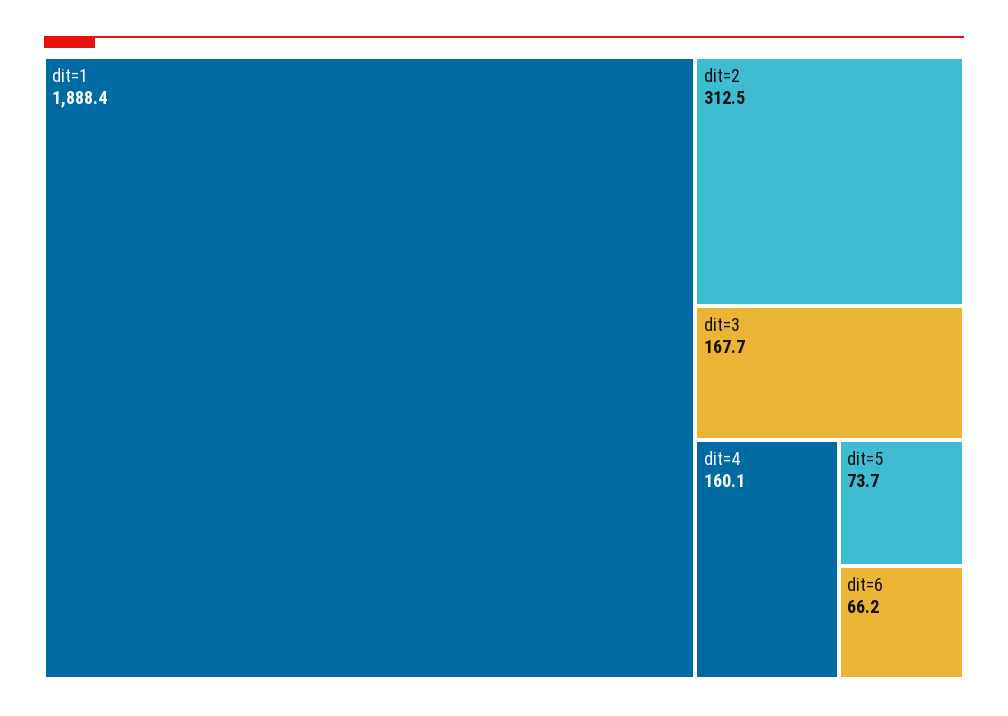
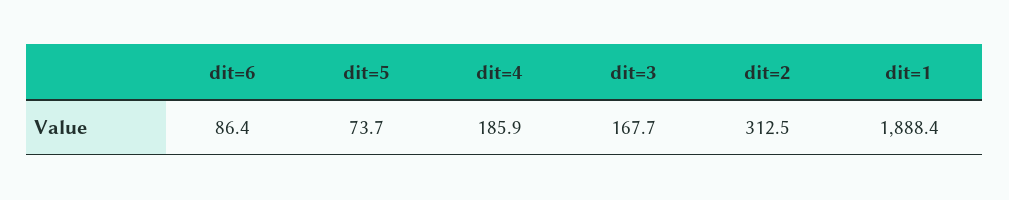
dit=4: 160.1 -> 185.9
dit=6: 66.2 -> 86.4

